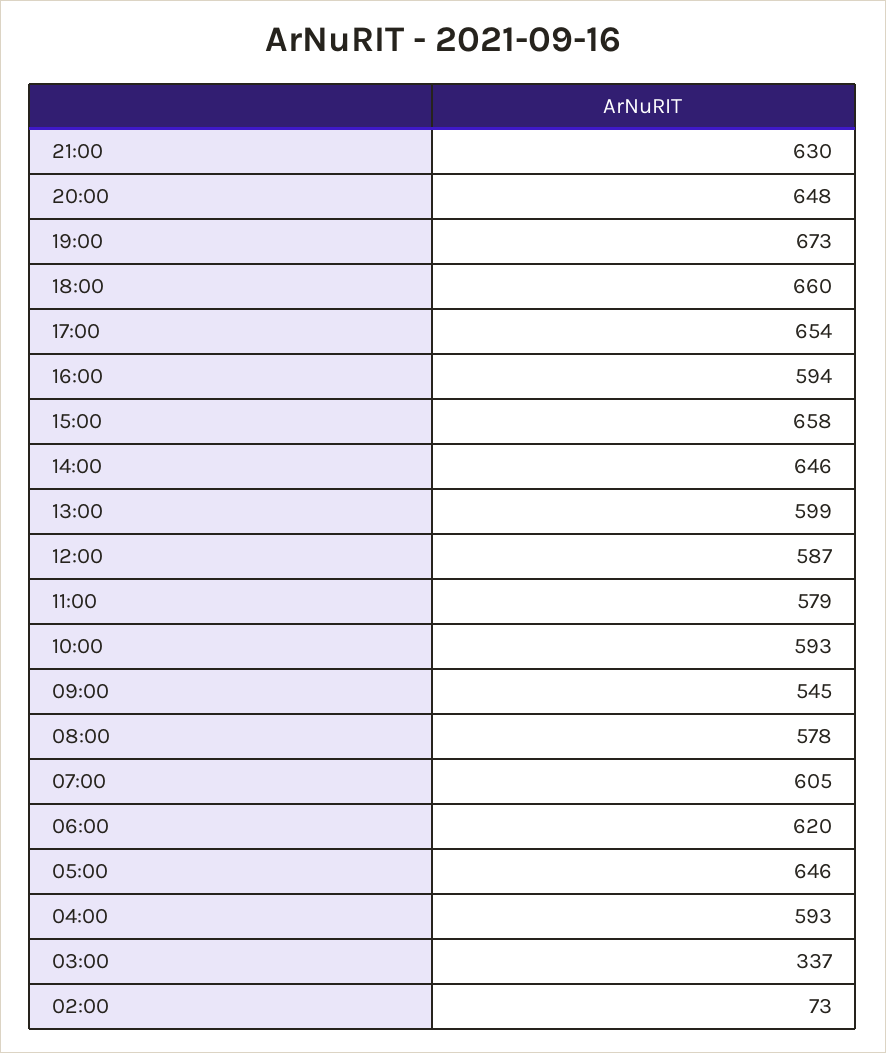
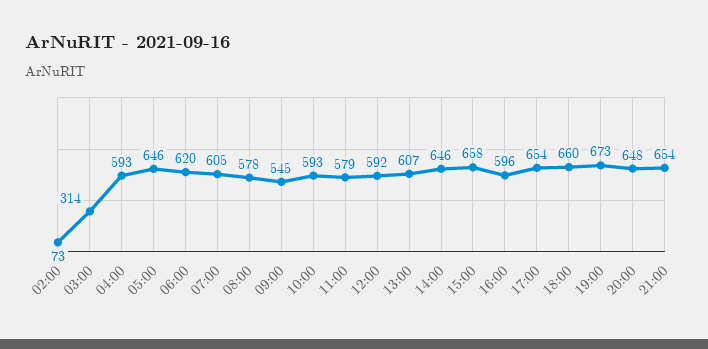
21:00: 630 -> 654
16:00: 594 -> 596
13:00: 599 -> 607
12:00: 587 -> 592
03:00: 337 -> 314

